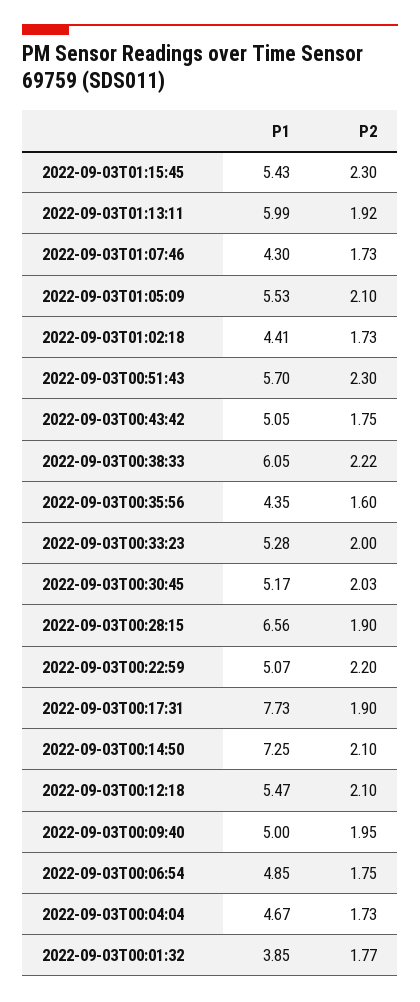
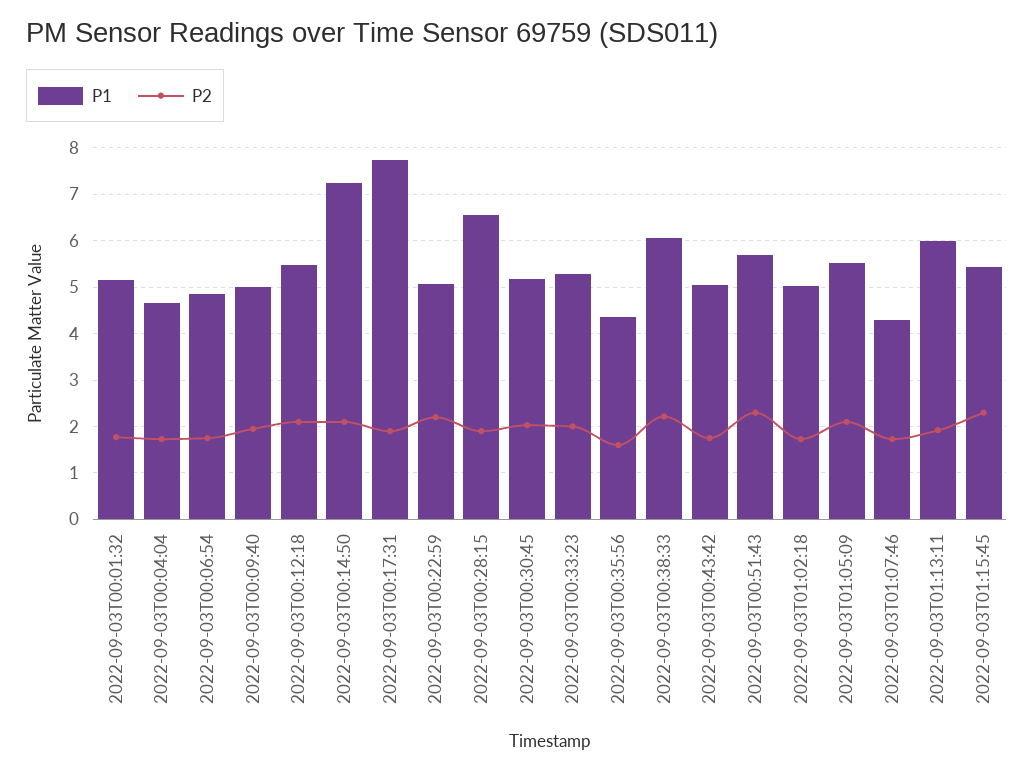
P1, 2022-09-03T01:02:18: 4.41 -> 5
P1, 2022-09-03T00:01:32: 3.85 -> 5.2

